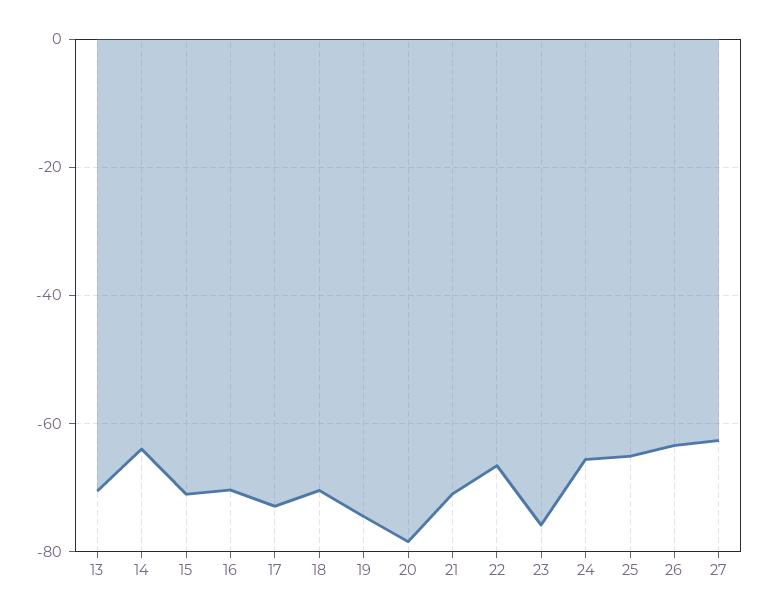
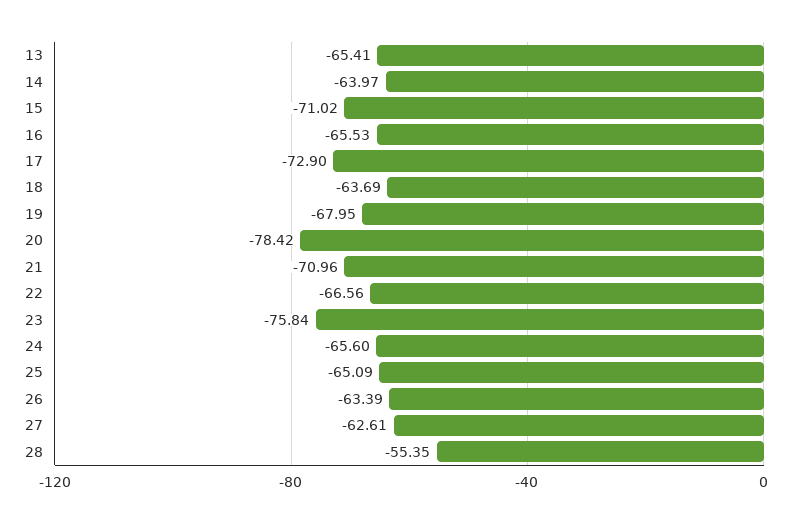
13: -70 -> -65.41
16: -70 -> -65.53
18: -70 -> -63.69
19: -74 -> -67.95
28: none -> -55.35

